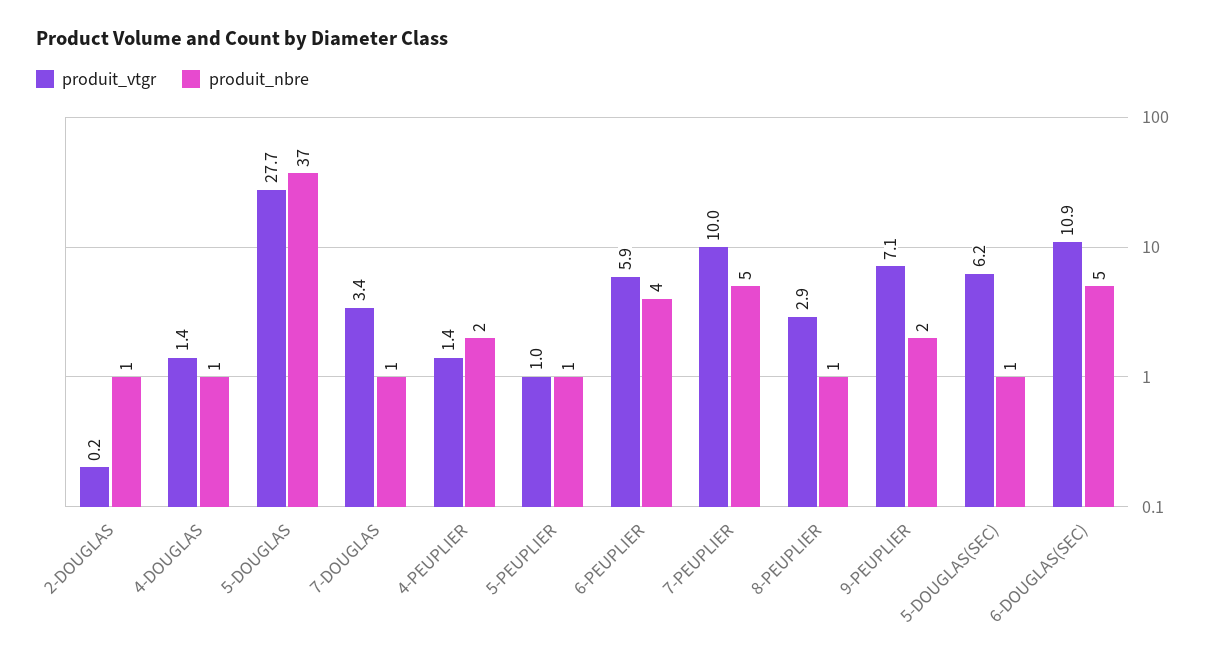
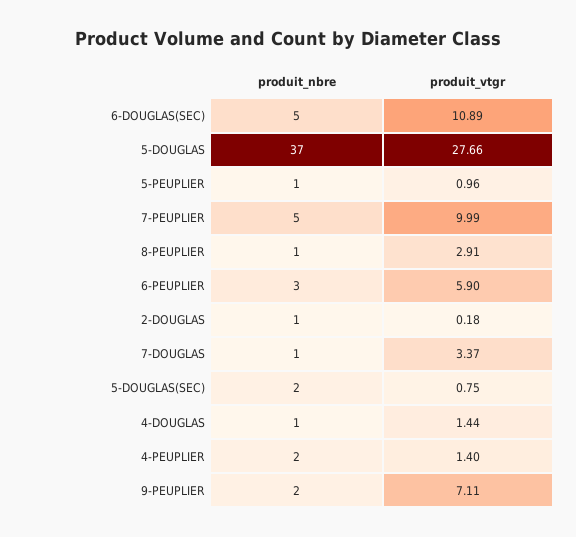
produit_nbre, 6-PEUPLIER: 4 -> 3
produit_vtgr, 5-DOUGLAS(SEC): 6.2 -> 0.75
produit_nbre, 5-DOUGLAS(SEC): 1 -> 2

